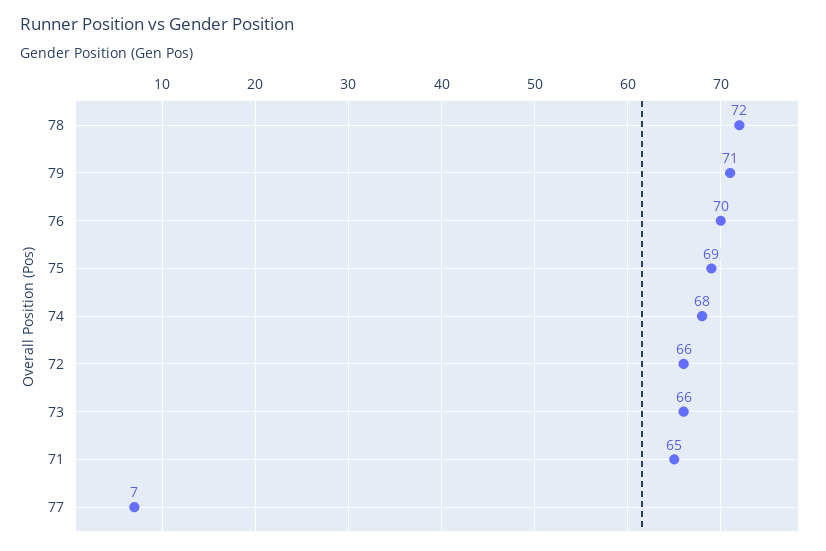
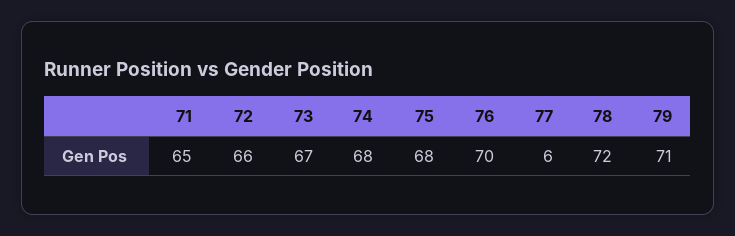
75: 69 -> 68
73: 66 -> 67
77: 7 -> 6

